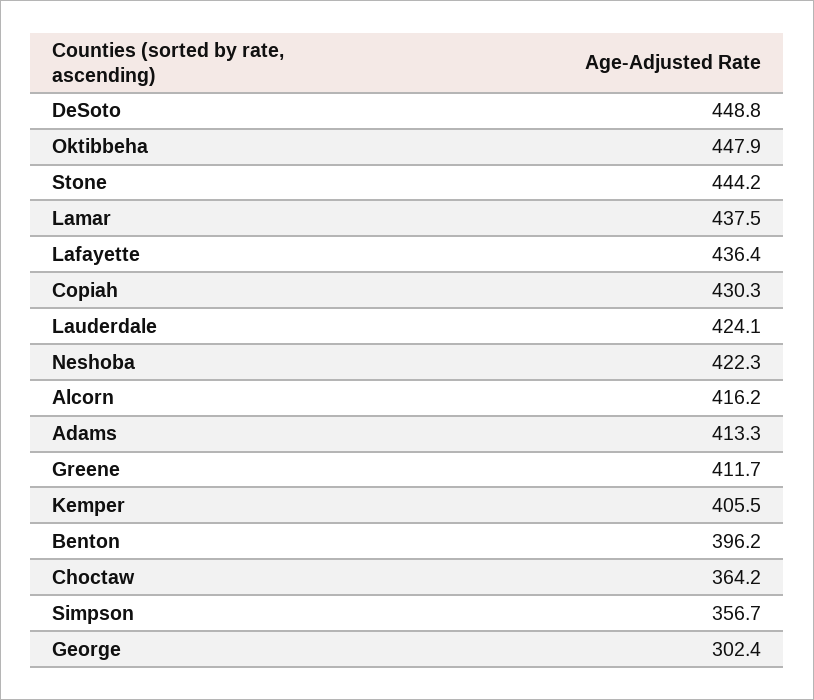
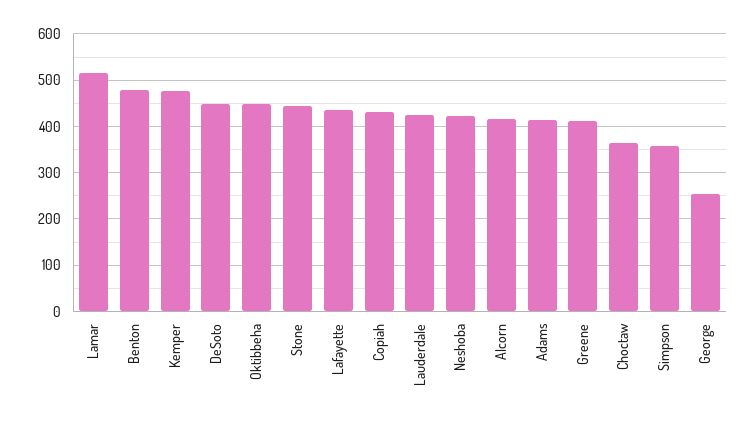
Lamar: 437.5 -> 520
Kemper: 405.5 -> 480
Benton: 396.2 -> 480
George: 302.4 -> 260

